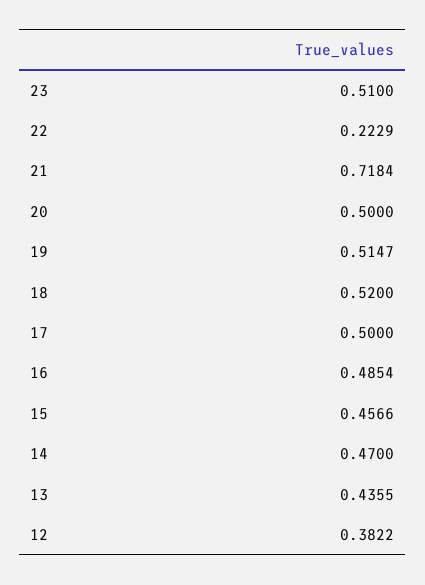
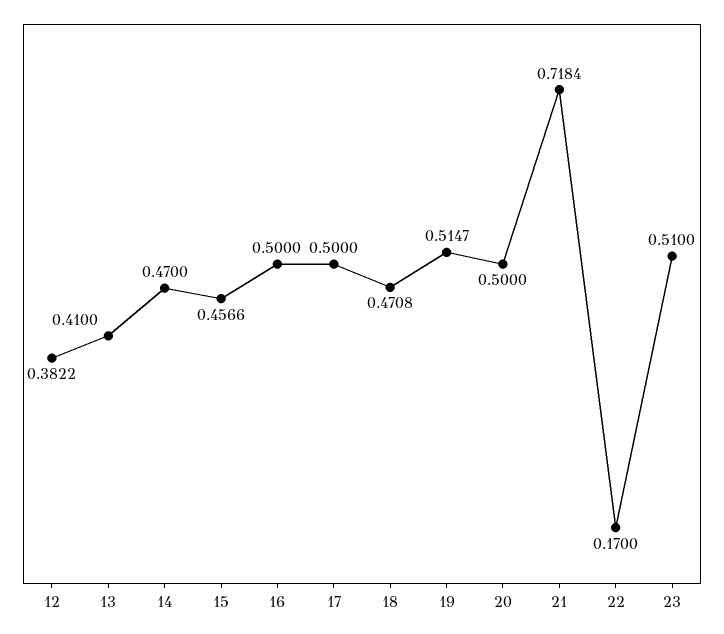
22: 0.2229 -> 0.17
18: 0.52 -> 0.4708
16: 0.4854 -> 0.5
13: 0.4355 -> 0.41

